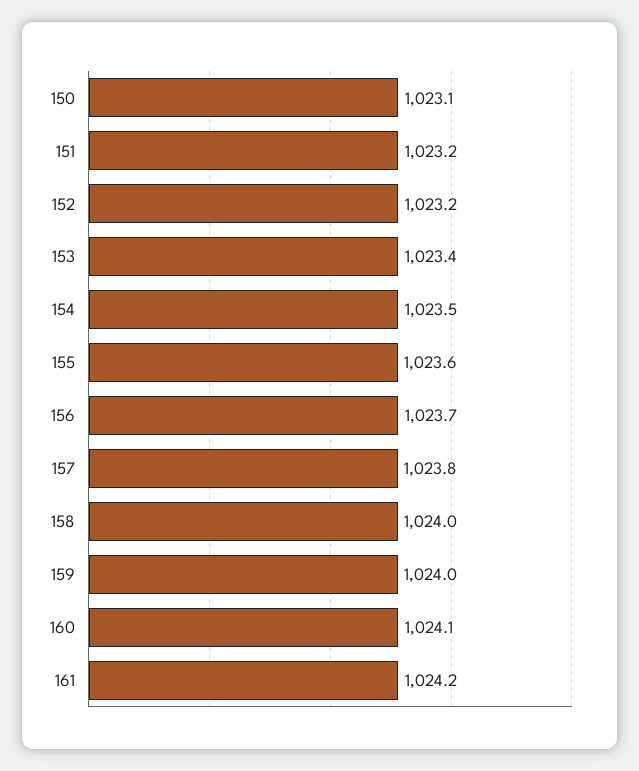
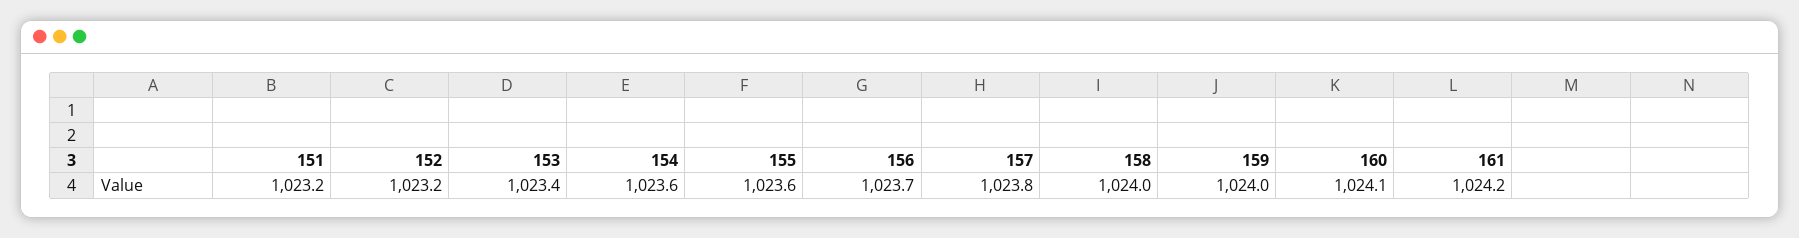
150: 1023.1 -> none
154: 1023.5 -> 1023.6

